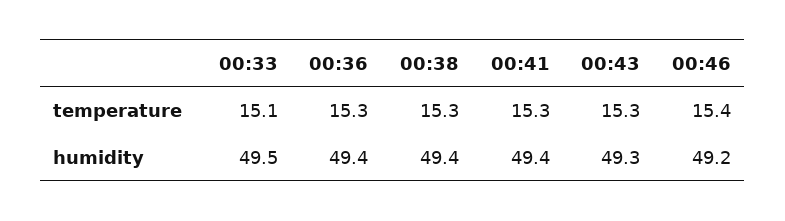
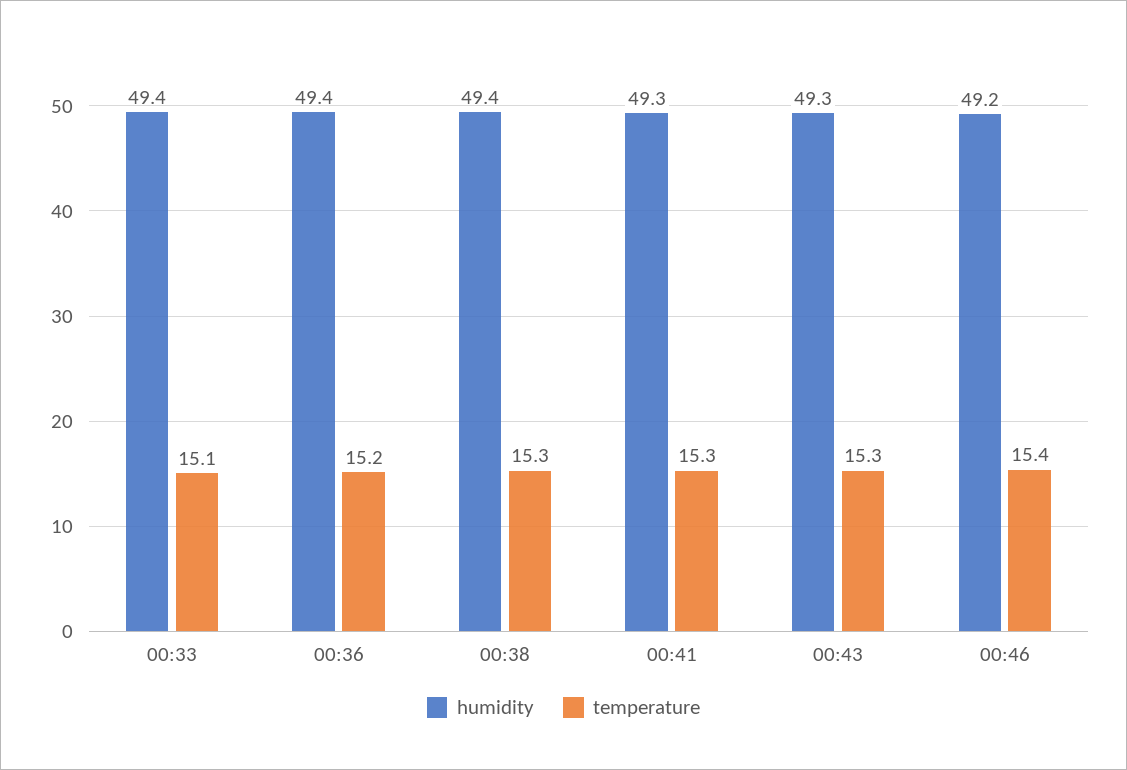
temperature, 00:36: 15.3 -> 15.2
humidity, 00:33: 49.5 -> 49.4
humidity, 00:41: 49.4 -> 49.3

